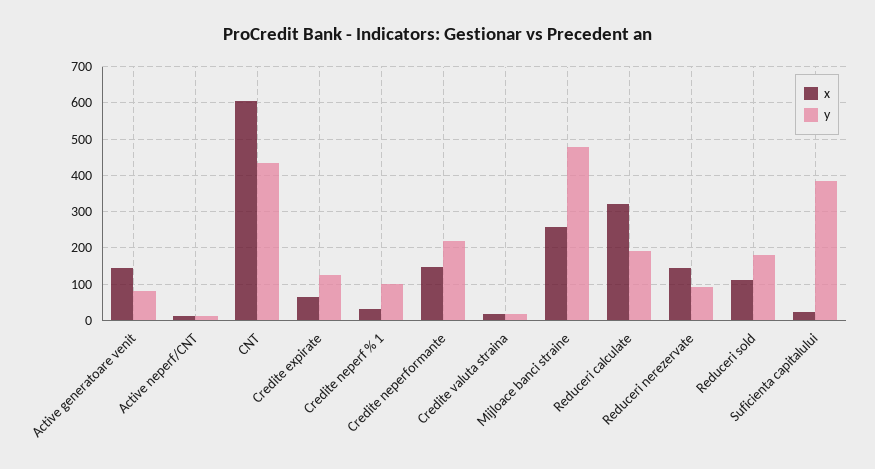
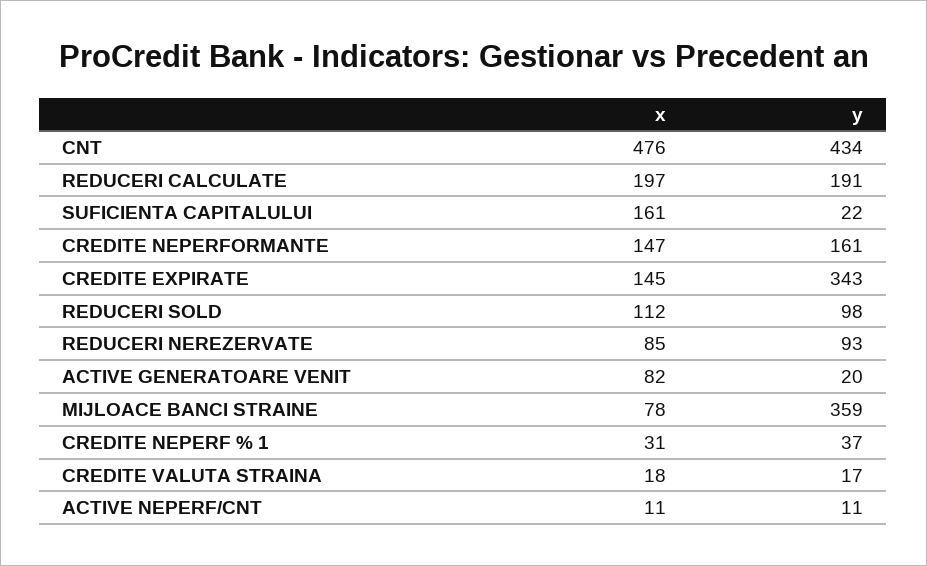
x, Active generatoare venit: 140 -> 82
y, Active generatoare venit: 80 -> 20
x, CNT: 600 -> 476
x, Credite expirate: 60 -> 145
y, Credite expirate: 120 -> 343
y, Credite neperf % 1: 100 -> 37
y, Credite neperformante: 220 -> 161
x, Mijloace banci straine: 260 -> 78
y, Mijloace banci straine: 480 -> 359
x, Reduceri calculate: 320 -> 197
x, Reduceri nerezervate: 140 -> 85
y, Reduceri sold: 180 -> 98
x, Suficienta capitalului: 20 -> 161
y, Suficienta capitalului: 380 -> 22

